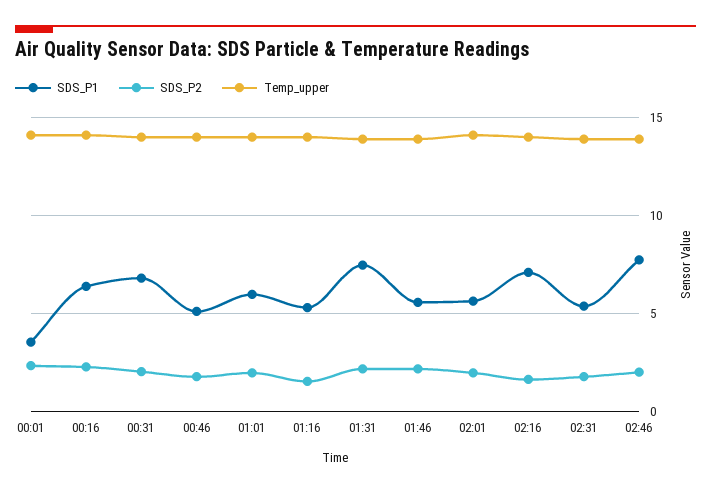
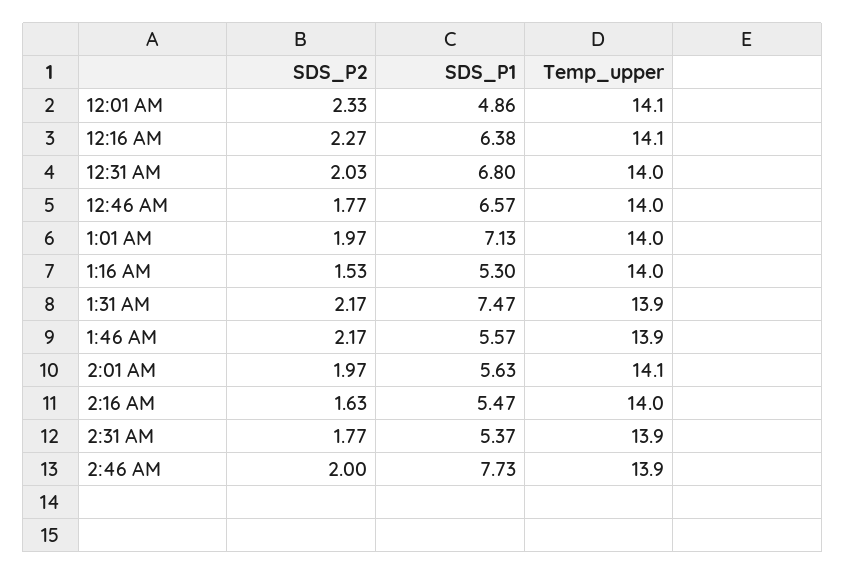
SDS_P1, 00:01: 3.5 -> 4.86
SDS_P1, 00:46: 5 -> 6.57
SDS_P1, 01:01: 6 -> 7.13
SDS_P1, 02:16: 7 -> 5.47

